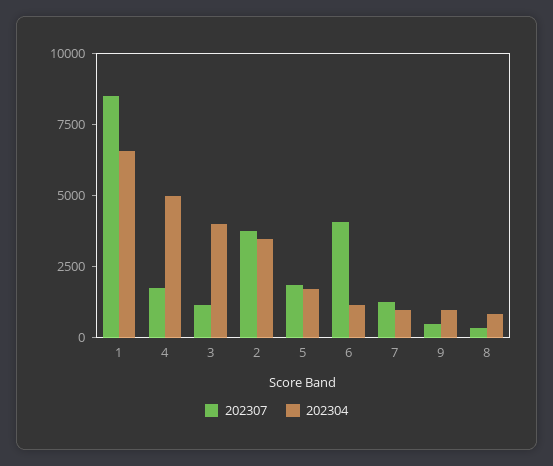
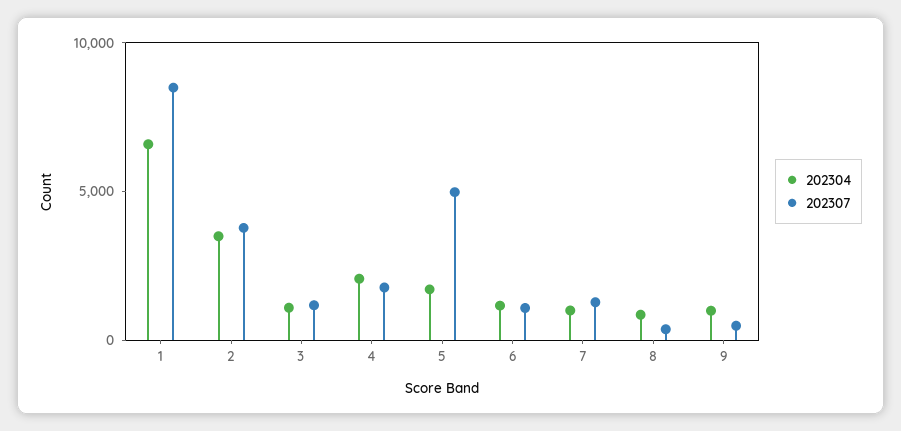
202304, 4: 5000 -> 2000
202304, 3: 4000 -> 1000
202307, 5: 2000 -> 5000
202307, 6: 4000 -> 1000

